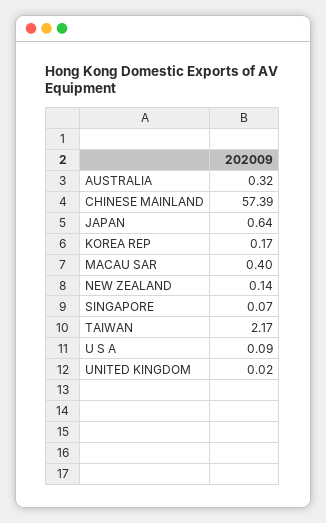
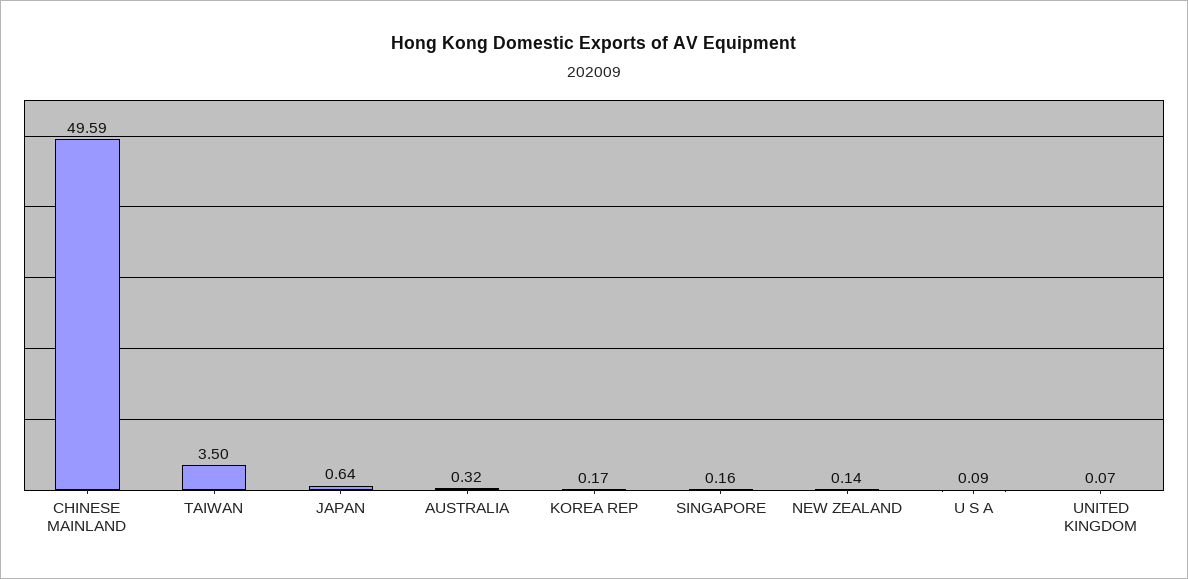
CHINESE MAINLAND: 57.39 -> 49.59
MACAU SAR: 0.4 -> none
SINGAPORE: 0.07 -> 0.16
TAIWAN: 2.17 -> 3.5
UNITED KINGDOM: 0.02 -> 0.07

